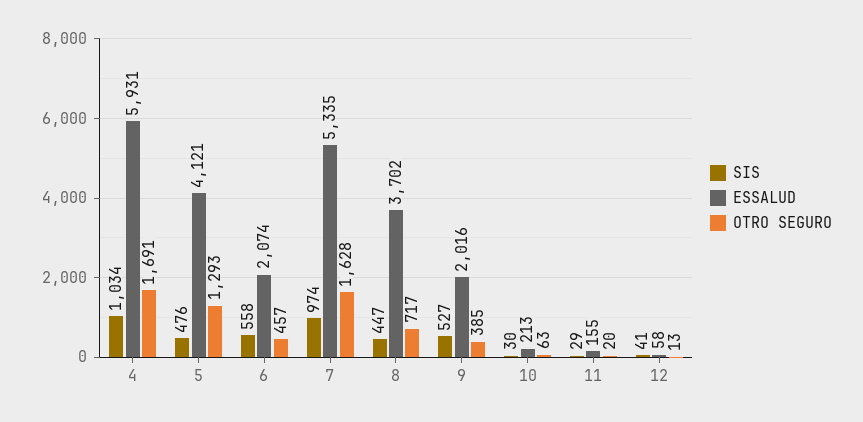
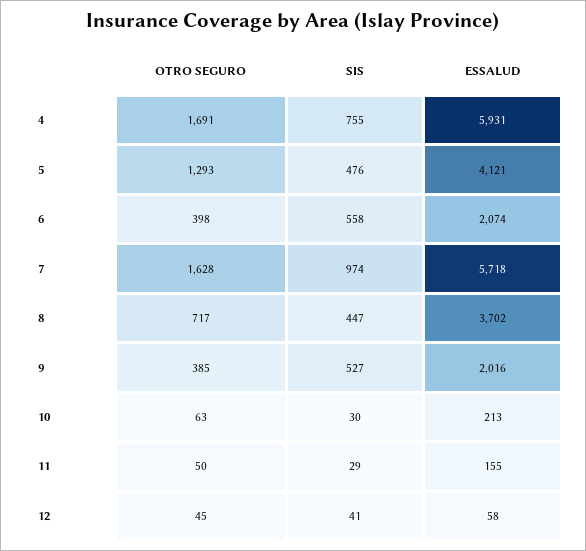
SIS, 4: 1034 -> 755
OTRO SEGURO, 6: 457 -> 398
ESSALUD, 7: 5335 -> 5718
OTRO SEGURO, 11: 20 -> 50
OTRO SEGURO, 12: 13 -> 45

